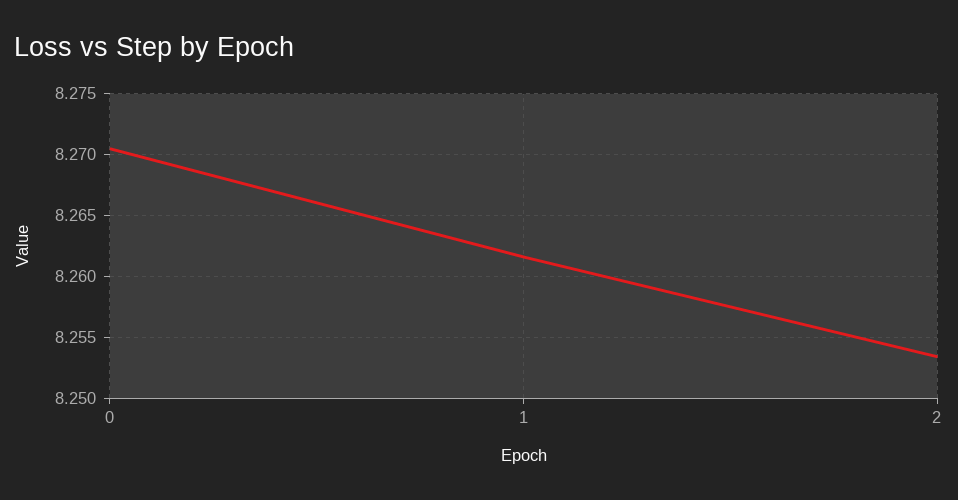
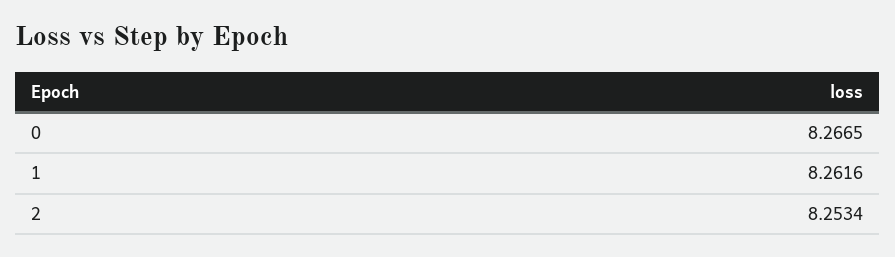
0: 8.2705 -> 8.2665

